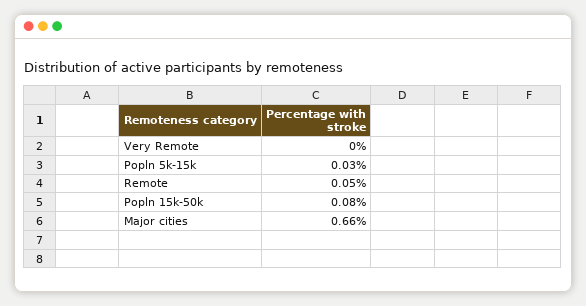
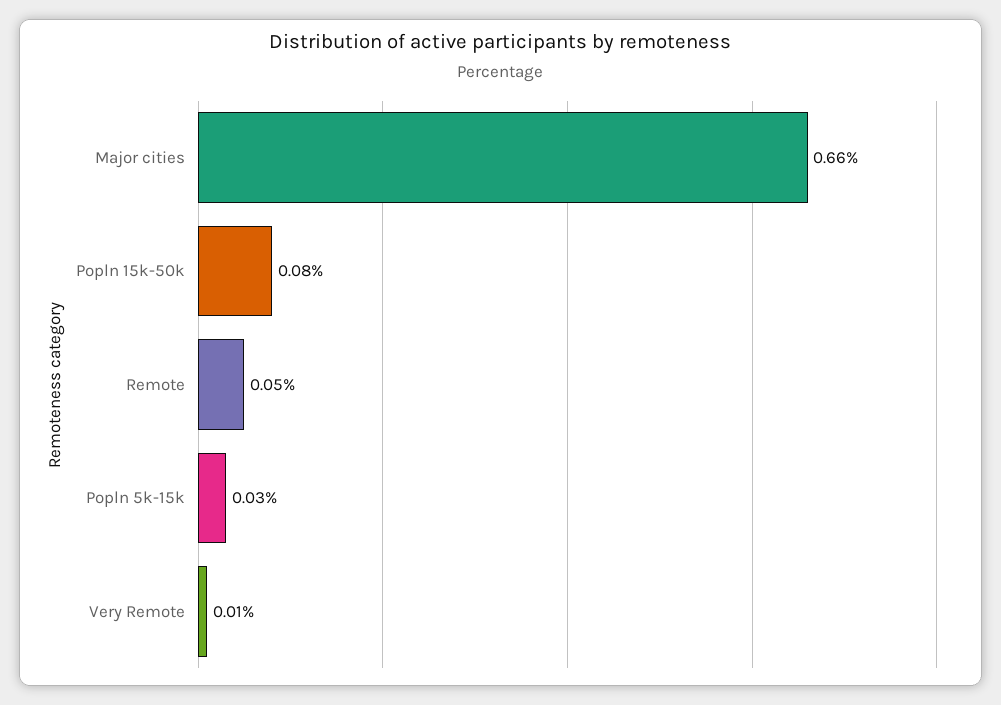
Very Remote: 0 -> 0.01

